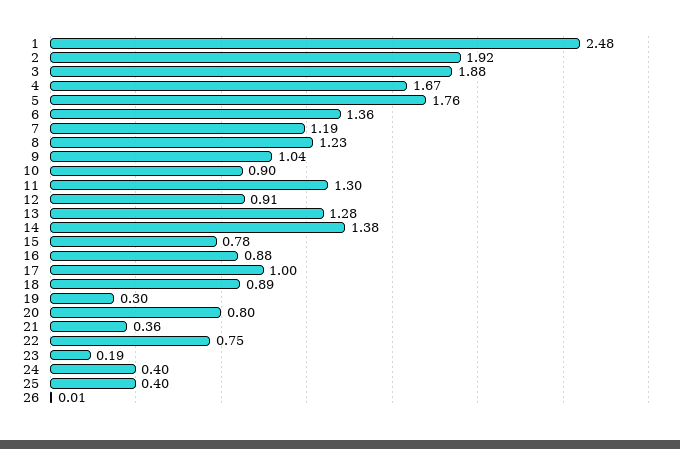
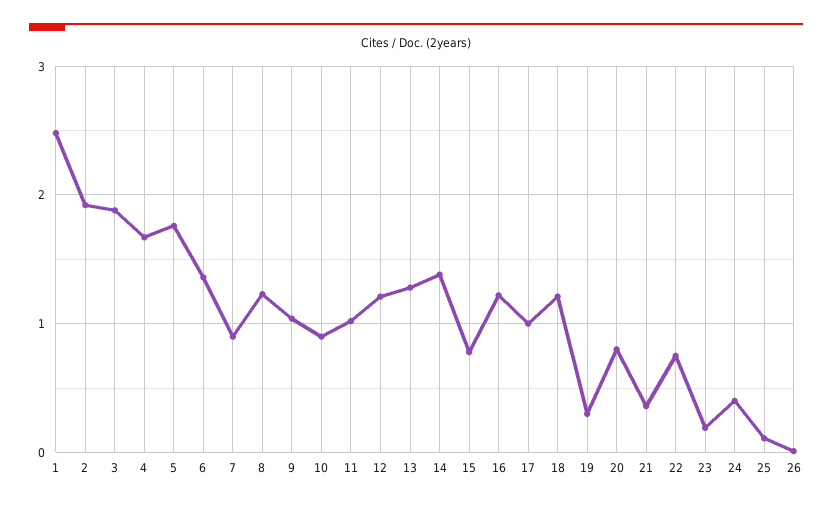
7: 1.19 -> 0.9
11: 1.3 -> 1
12: 0.91 -> 1.2
16: 0.88 -> 1.2
18: 0.89 -> 1.2
25: 0.4 -> 0.1

